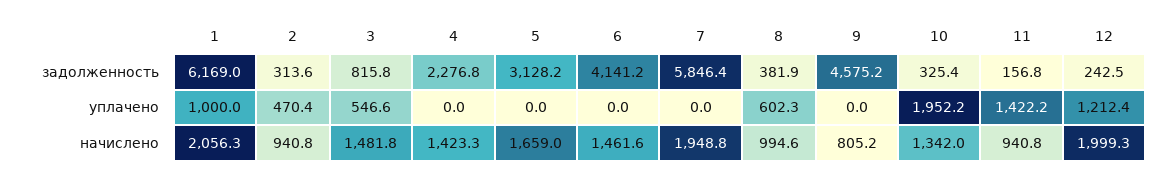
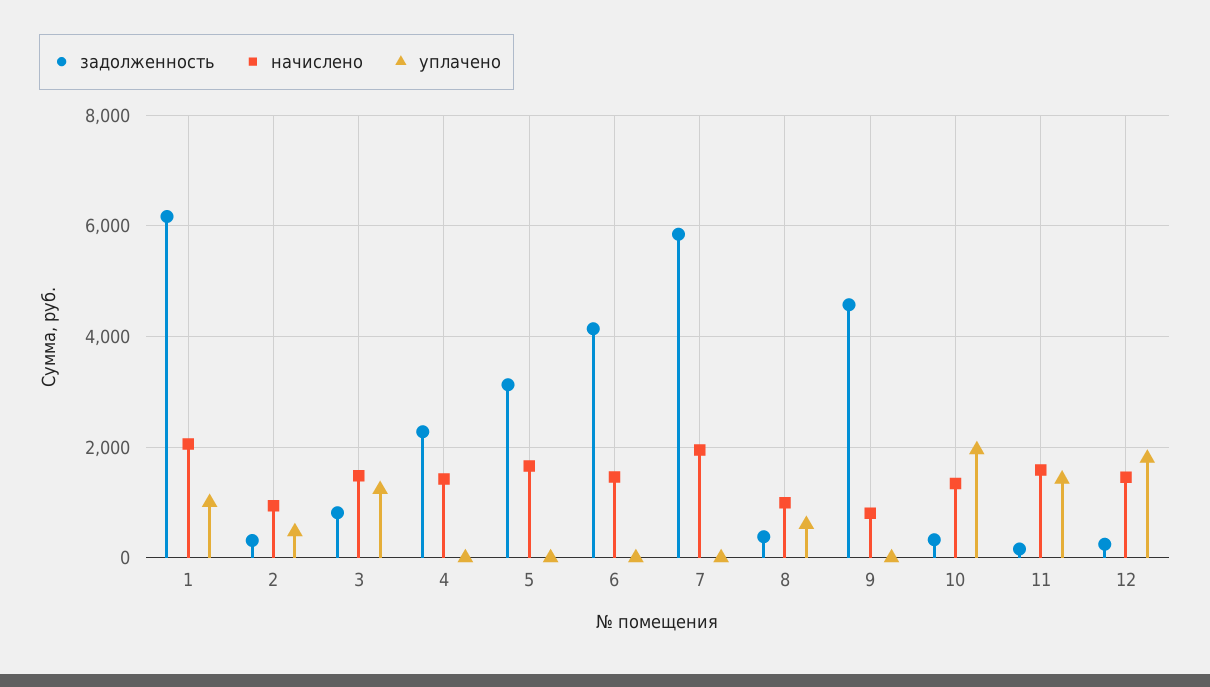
уплачено, 3: 546.6 -> 1200
уплачено, 12: 1212.4 -> 1800
начислено, 11: 940.8 -> 1600
начислено, 12: 1999.3 -> 1400

